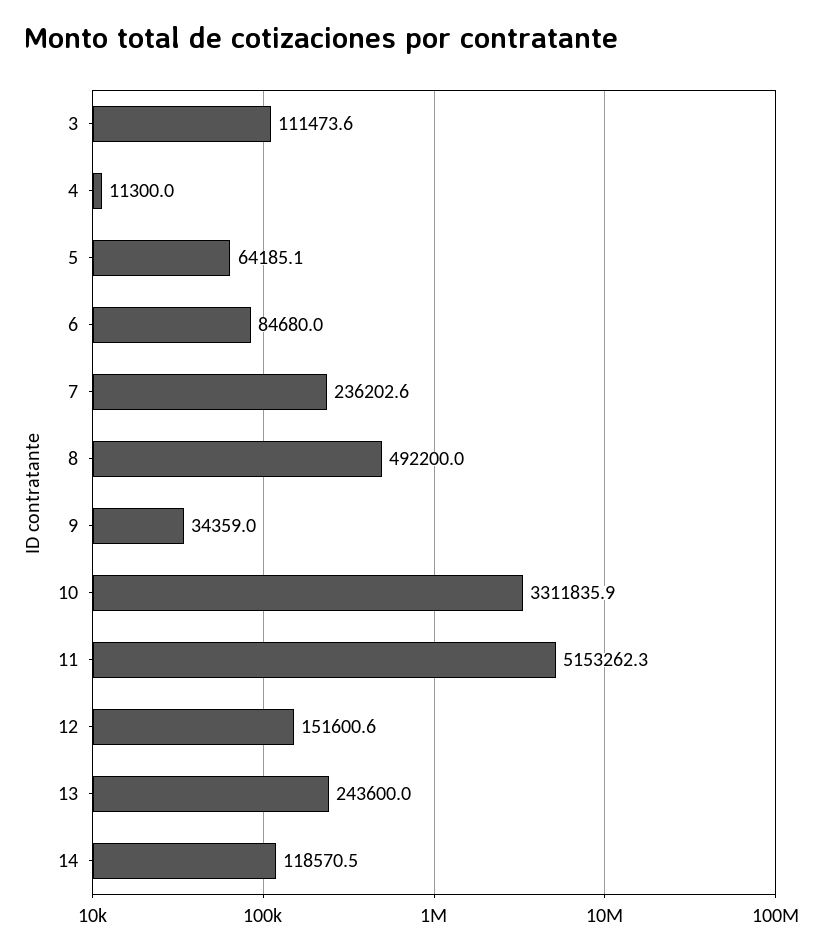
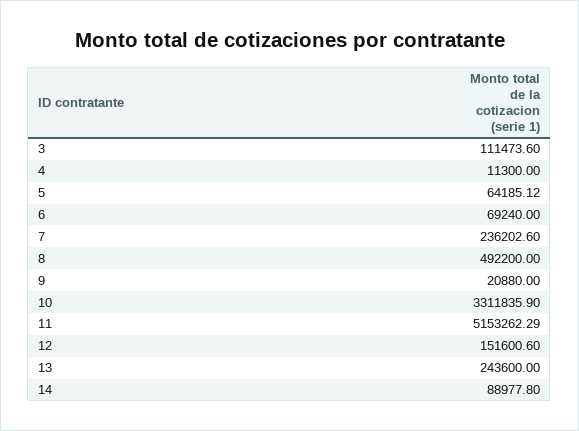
6: 84680 -> 69240
9: 34359 -> 20880
14: 118570.5 -> 88977.8

